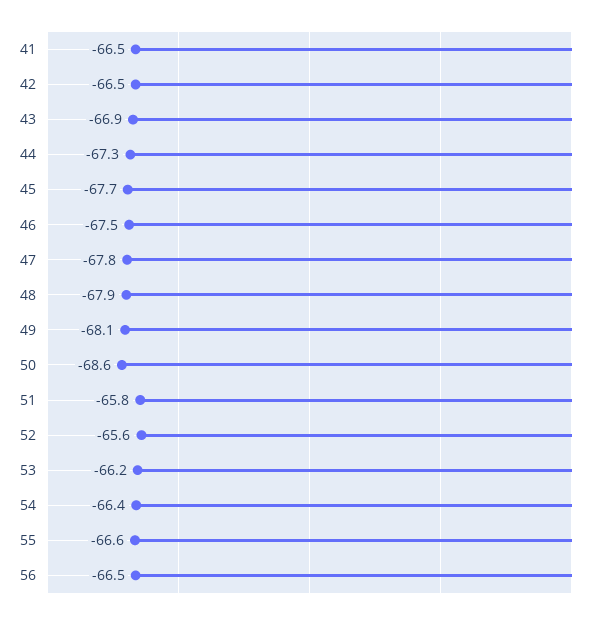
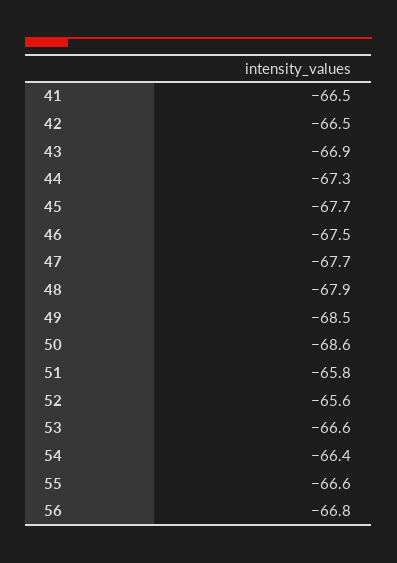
47: -67.8 -> -67.7
49: -68.1 -> -68.5
53: -66.2 -> -66.6
56: -66.5 -> -66.8

